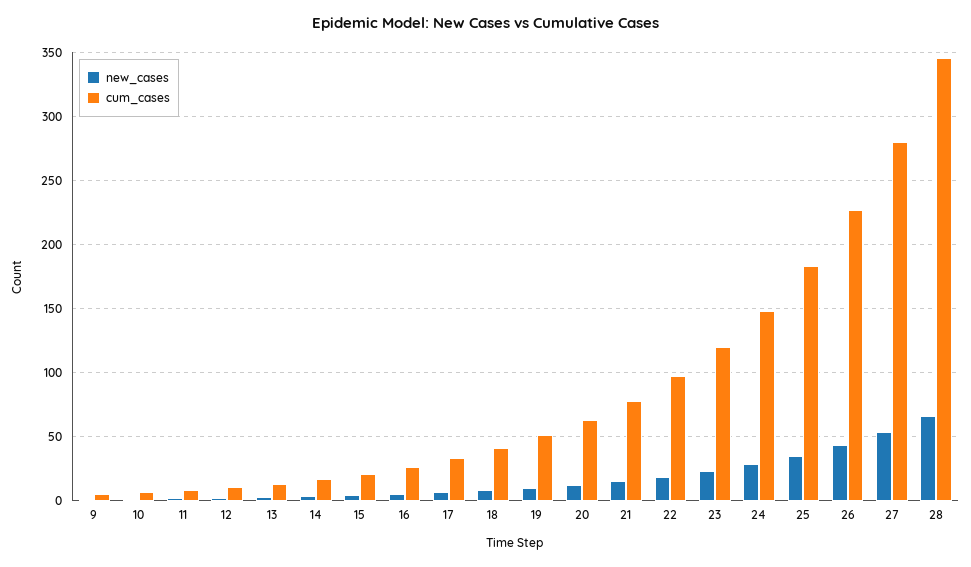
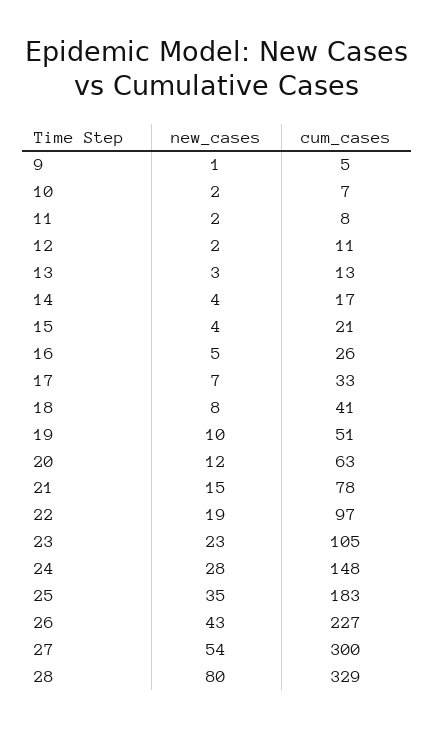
cum_cases, 23: 120 -> 105
cum_cases, 27: 280 -> 300
new_cases, 28: 65 -> 80
cum_cases, 28: 345 -> 329

